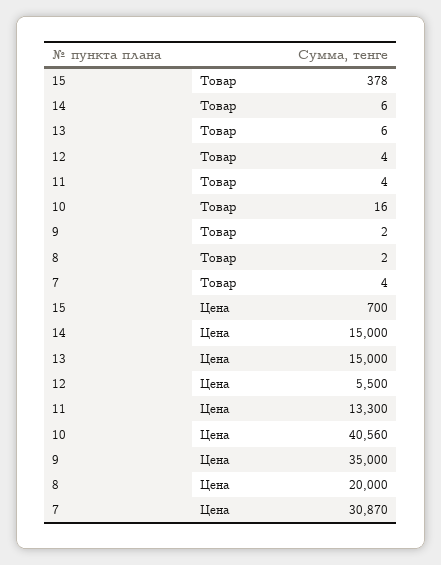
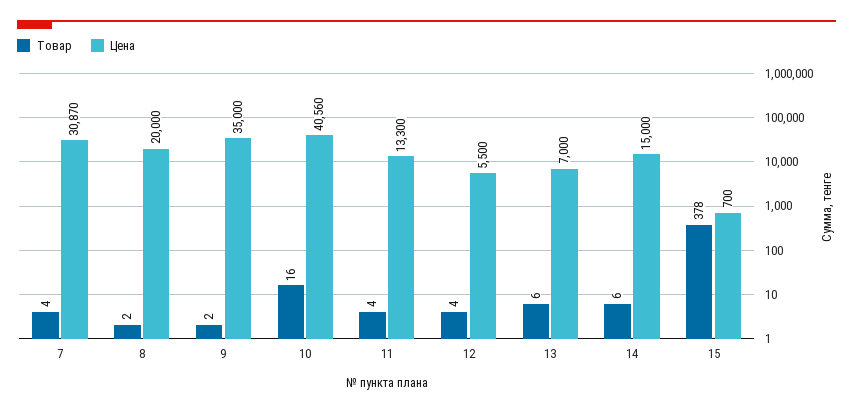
Цена, 13: 15000 -> 7000

